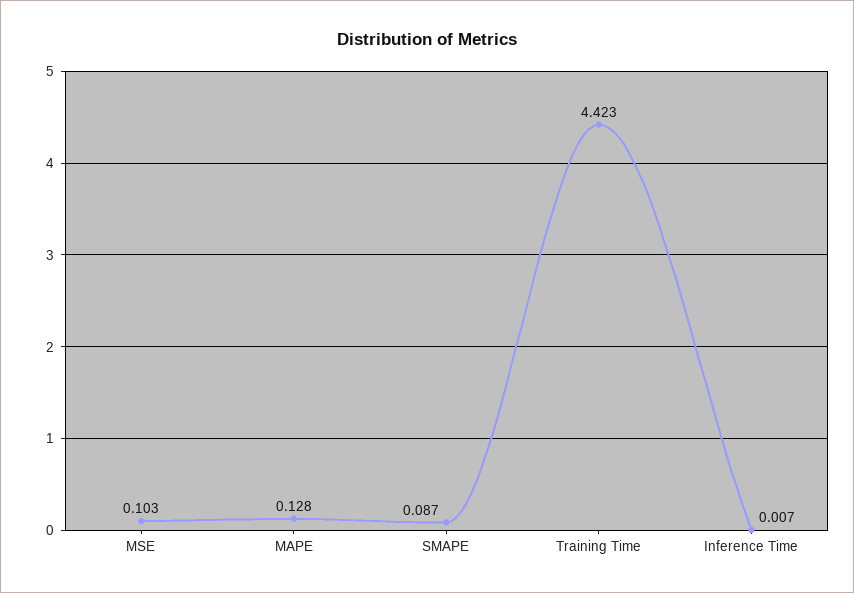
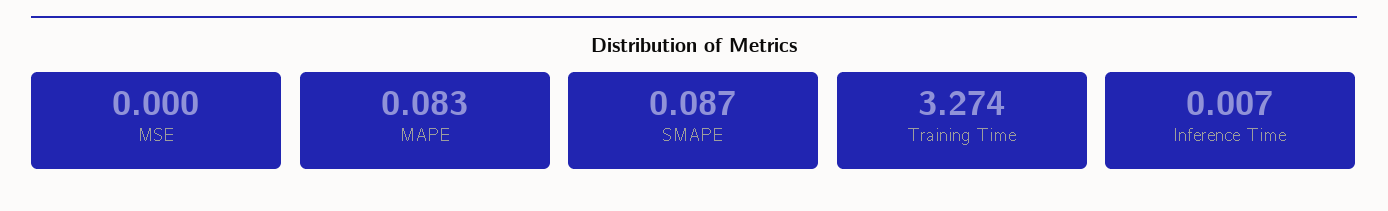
MSE: 0.103 -> 0
MAPE: 0.128 -> 0.083
Training Time: 4.423 -> 3.274

